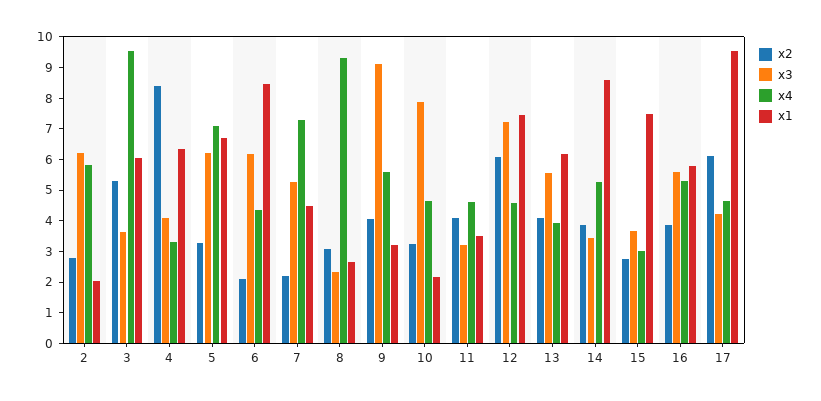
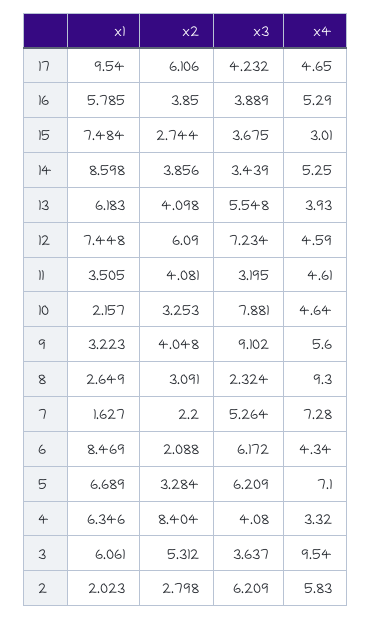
x1, 7: 4.5 -> 1.627
x3, 16: 5.5 -> 3.889

